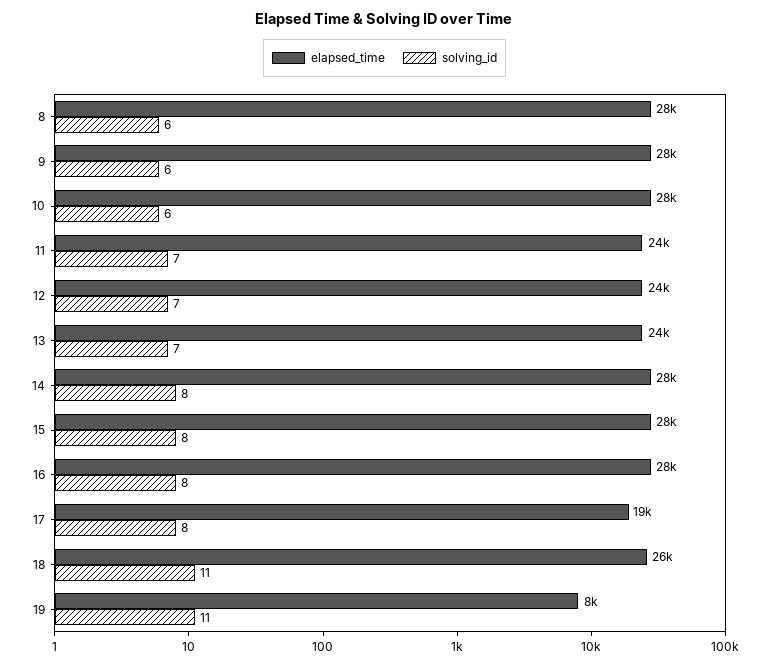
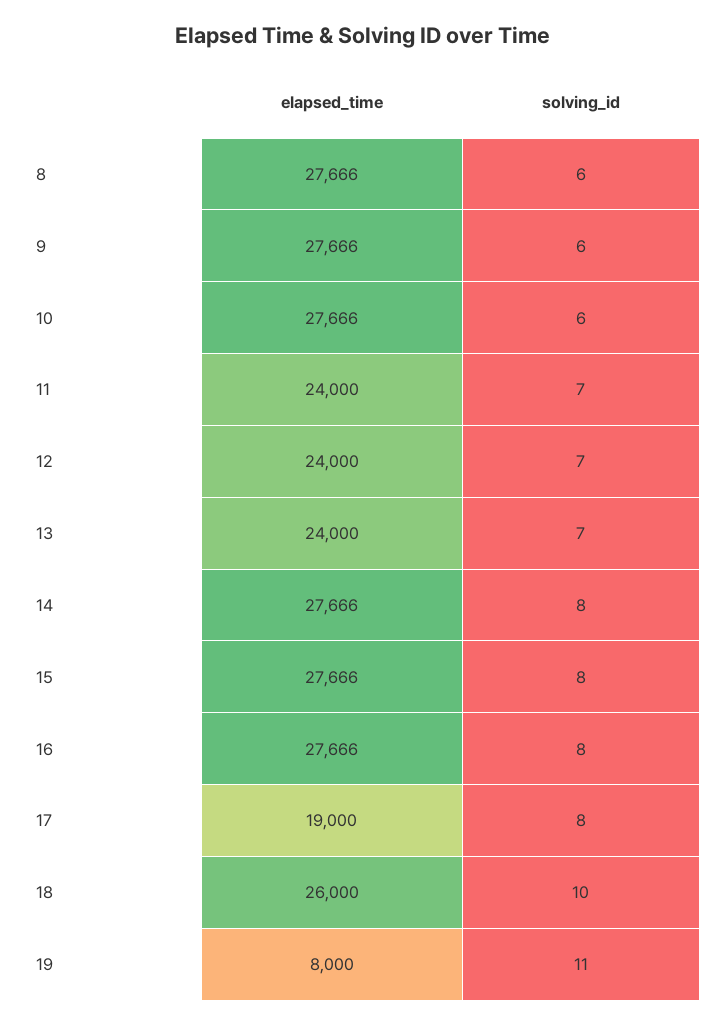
solving_id, 18: 11 -> 10

